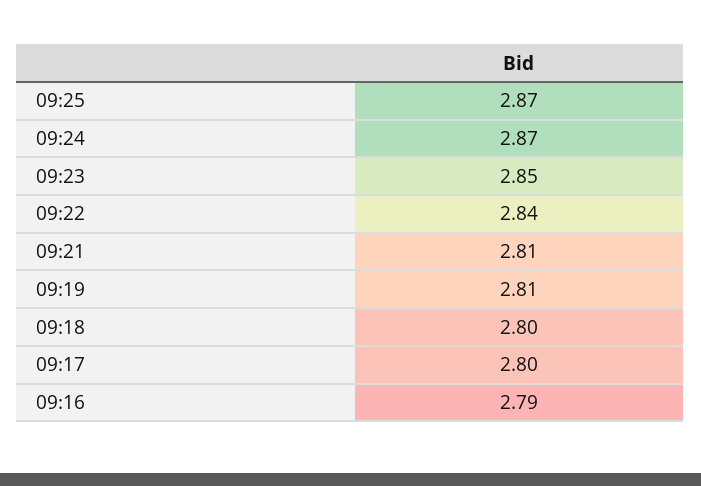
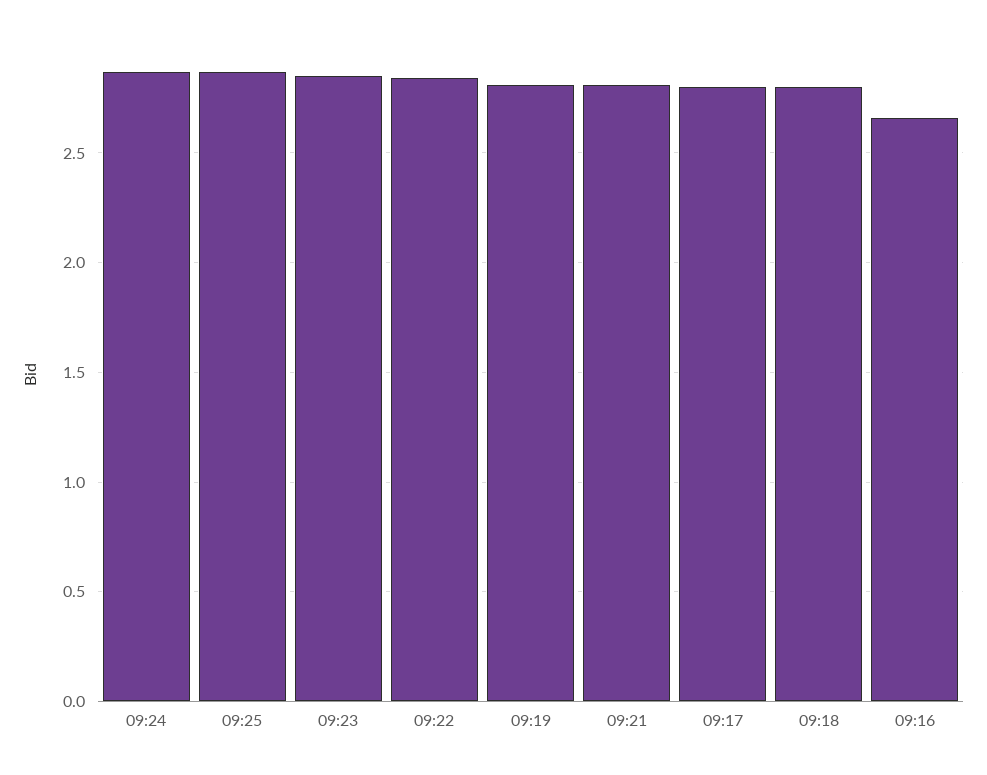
09:16: 2.79 -> 2.65

